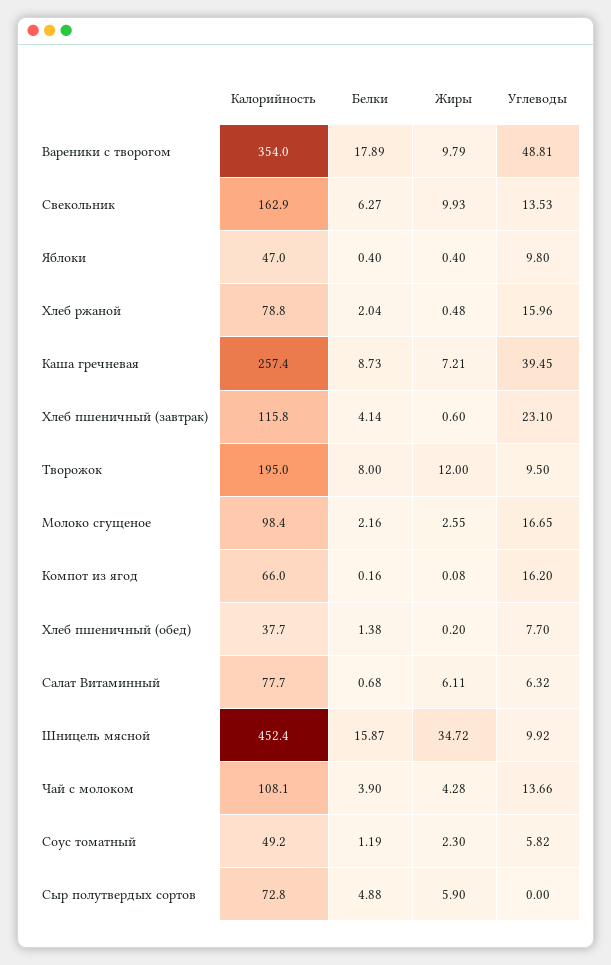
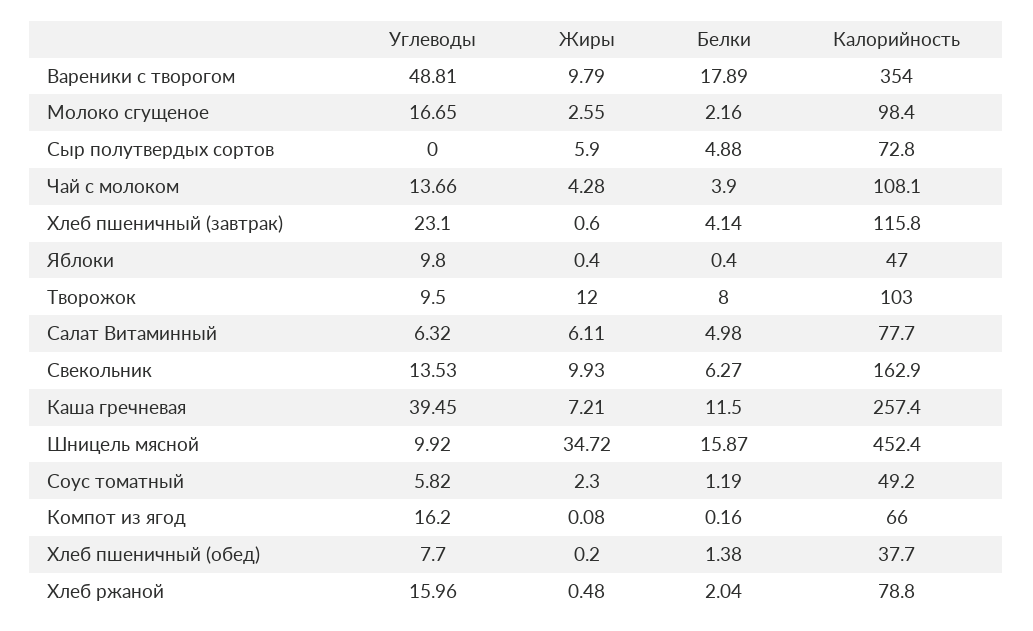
Белки, Каша гречневая: 8.73 -> 11.5
Калорийность, Творожок: 195 -> 103
Белки, Салат Витаминный: 0.68 -> 4.98

